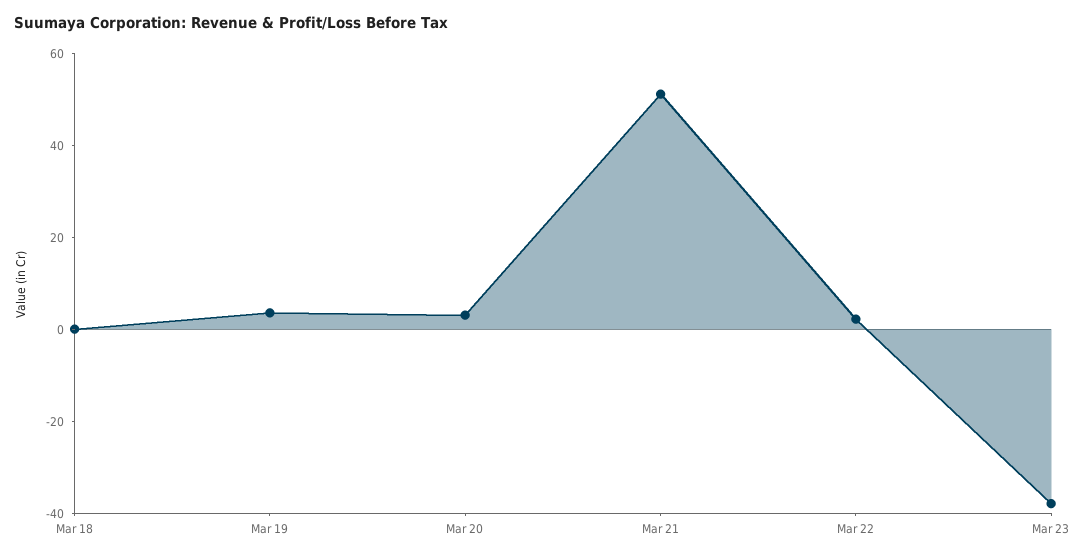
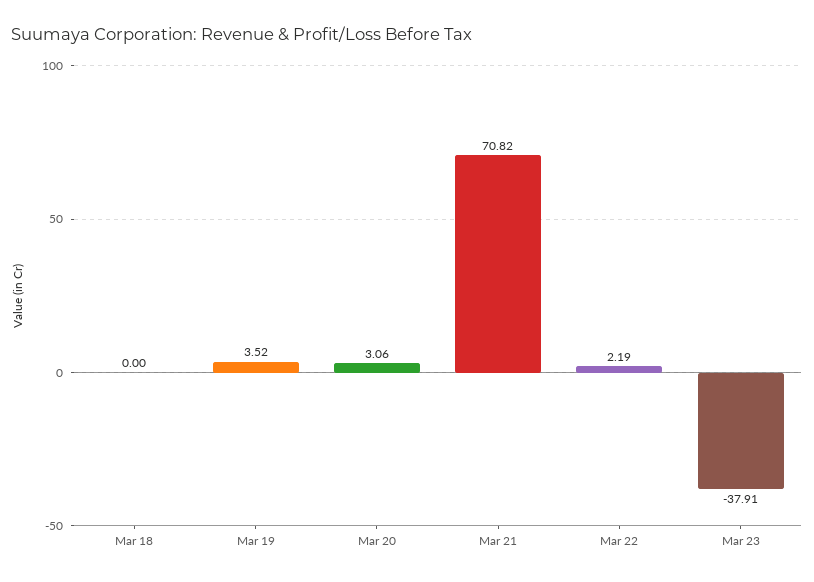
Mar 21: 50 -> 70.82

